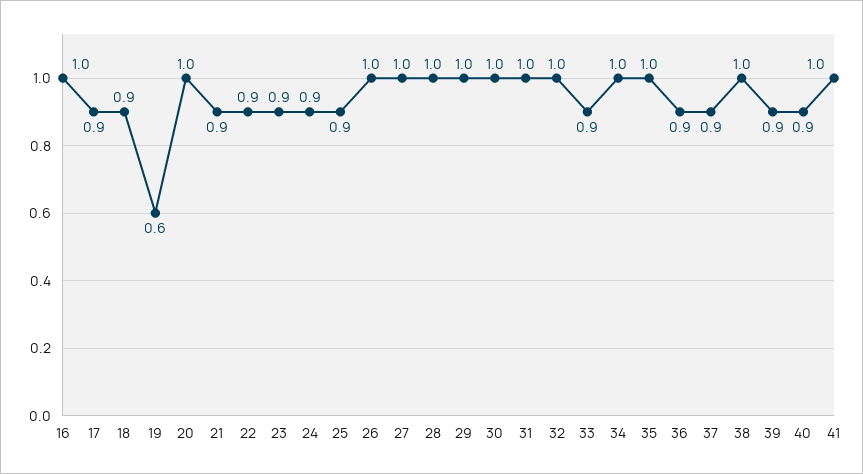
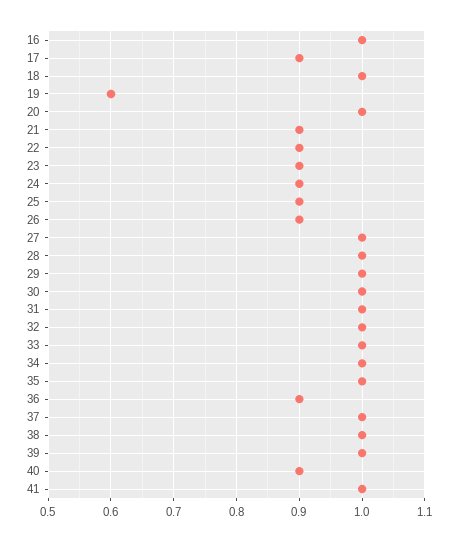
18: 0.9 -> 1
26: 1 -> 0.9
33: 0.9 -> 1
37: 0.9 -> 1
39: 0.9 -> 1

